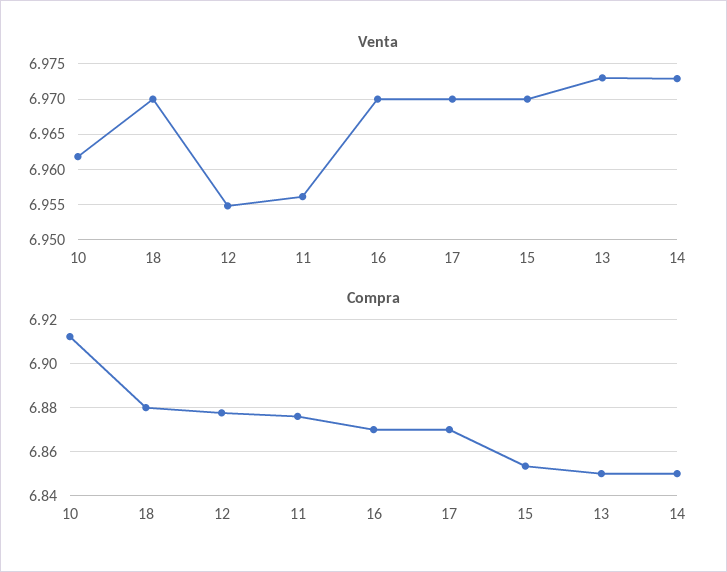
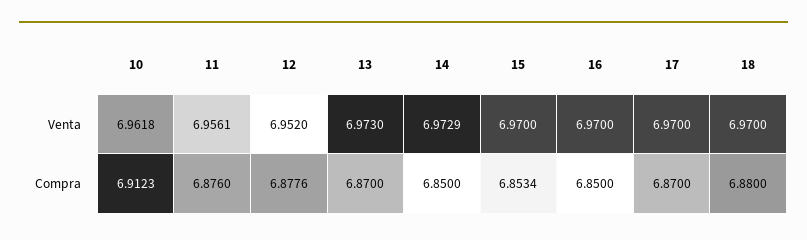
Venta, 12: 6.955 -> 6.952
Compra, 16: 6.87 -> 6.85
Compra, 13: 6.85 -> 6.87

